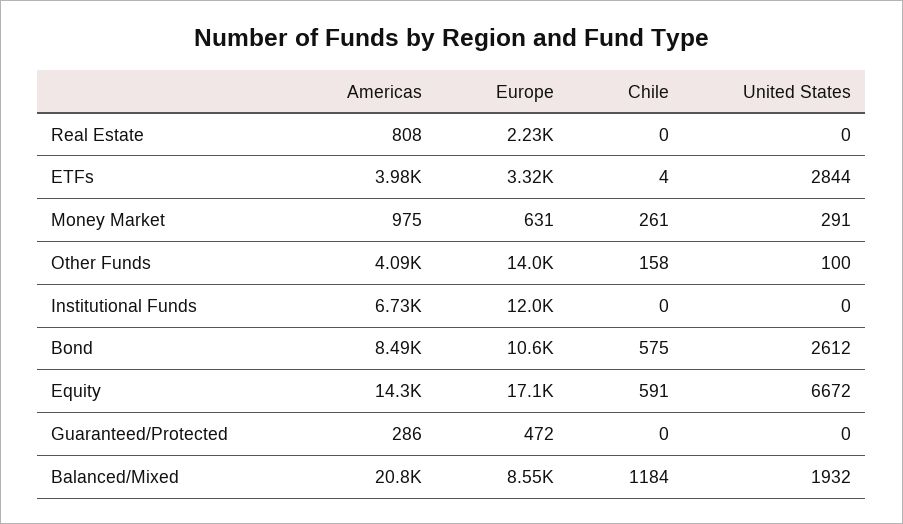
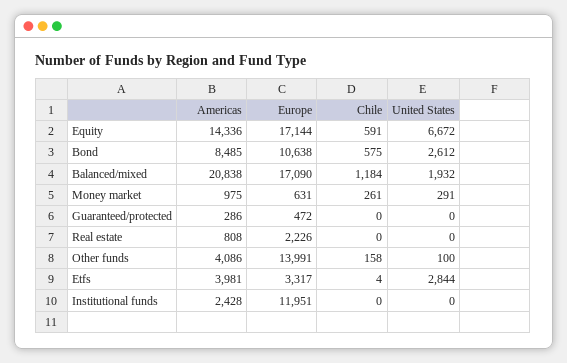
Americas, Institutional Funds: 6730 -> 2428
Europe, Balanced/Mixed: 8550 -> 17090

